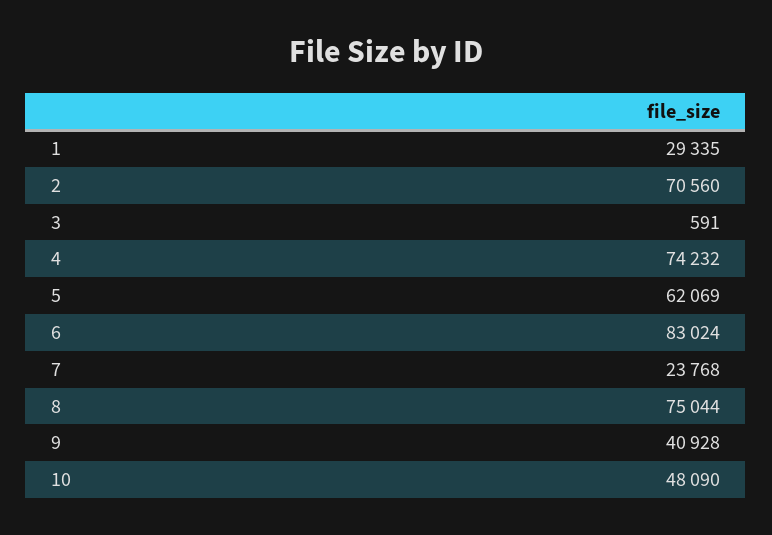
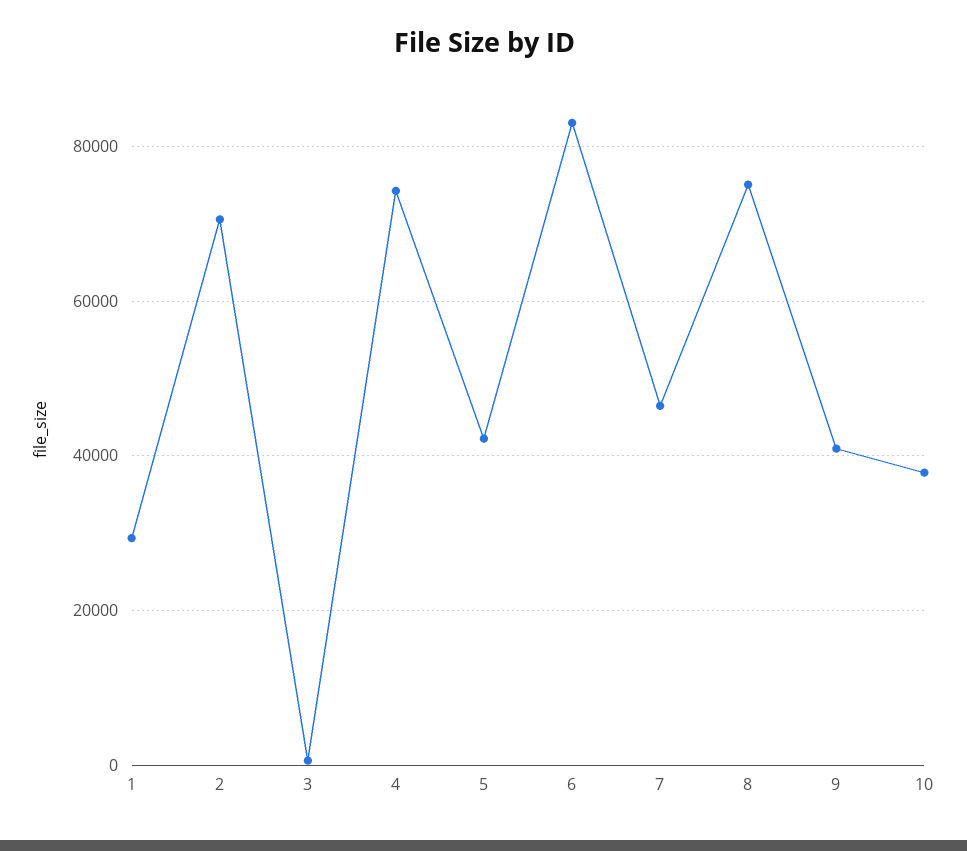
5: 62069 -> 42000
7: 23768 -> 46000
10: 48090 -> 38000

